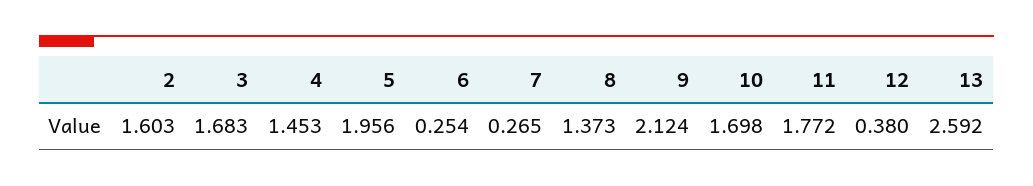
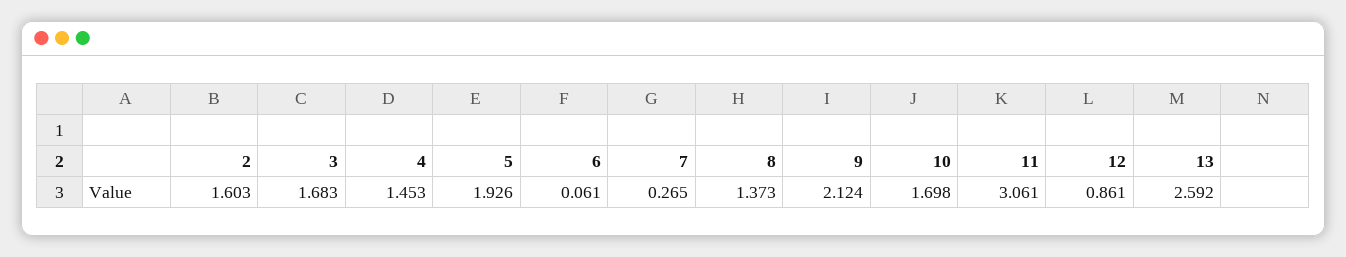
5: 1.956 -> 1.926
6: 0.254 -> 0.061
11: 1.772 -> 3.061
12: 0.38 -> 0.861

